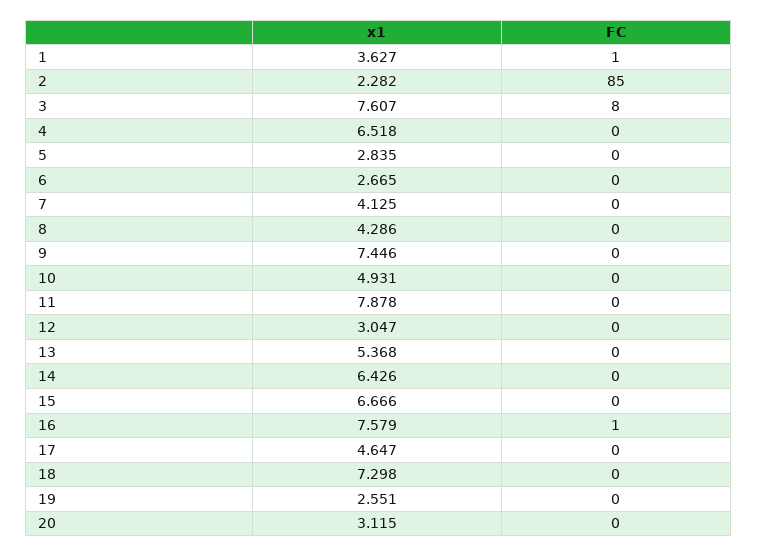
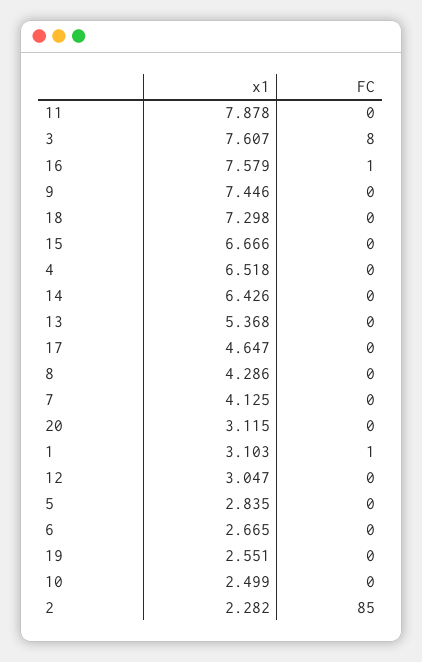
x1, 1: 3.627 -> 3.103
x1, 10: 4.931 -> 2.499

